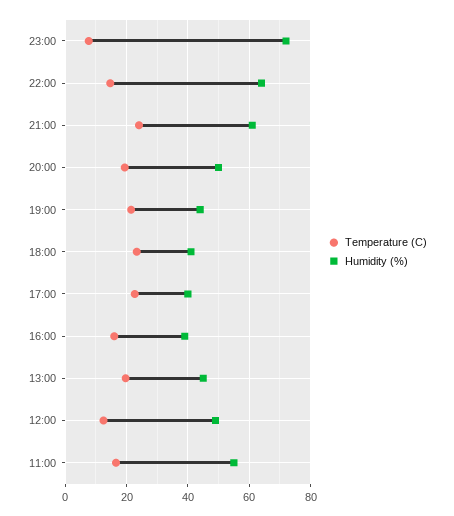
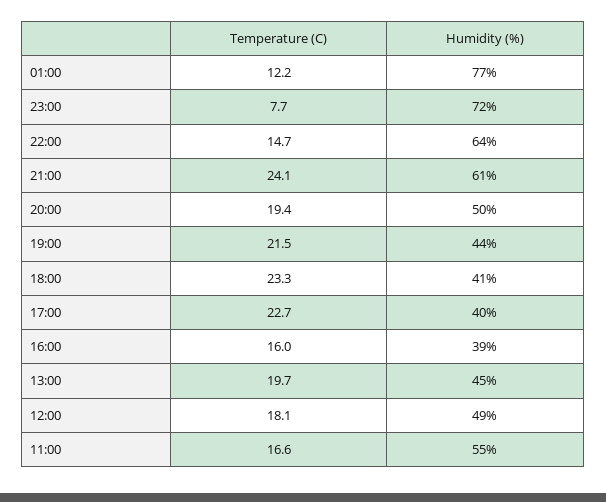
Temperature (C), 12:00: 12 -> 18.1
Temperature (C), 01:00: none -> 12.2
Humidity (%), 01:00: none -> 77

